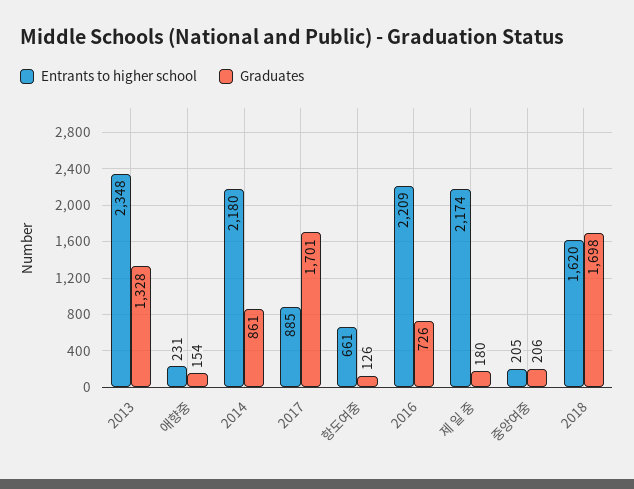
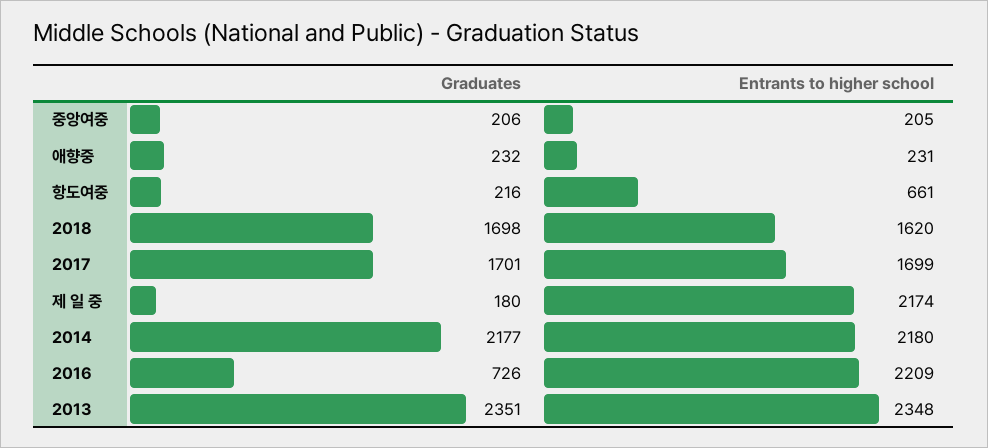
Graduates, 2013: 1328 -> 2351
Graduates, 애향중: 154 -> 232
Graduates, 2014: 861 -> 2177
Entrants to higher school, 2017: 885 -> 1699
Graduates, 항도여중: 126 -> 216

